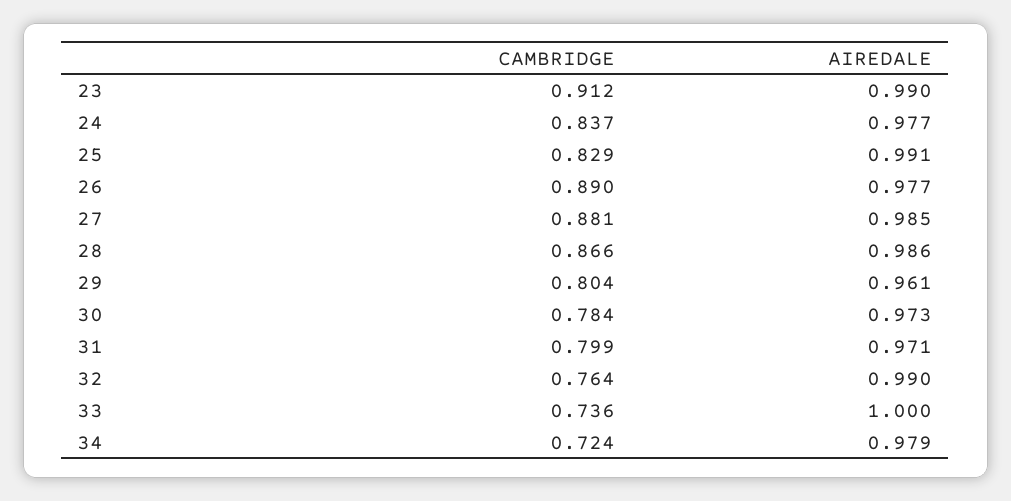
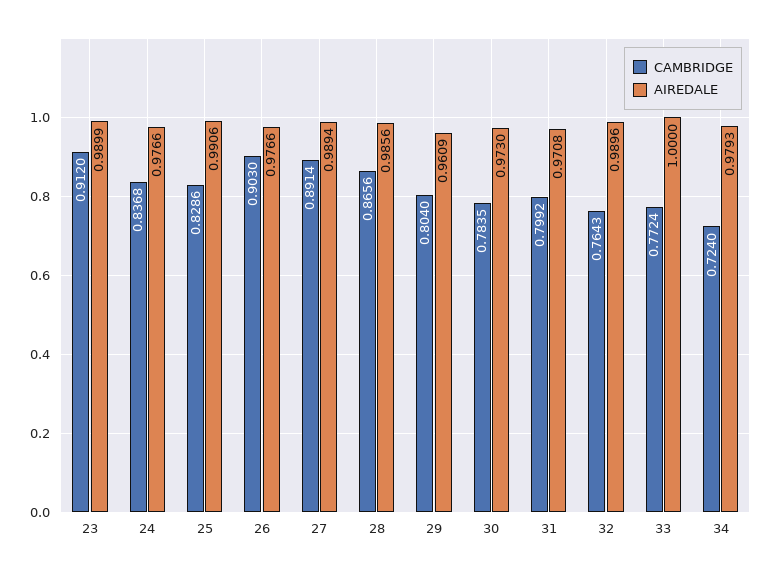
CAMBRIDGE, 26: 0.89 -> 0.903
CAMBRIDGE, 27: 0.881 -> 0.8914
AIREDALE, 27: 0.985 -> 0.9894
CAMBRIDGE, 33: 0.736 -> 0.7724

